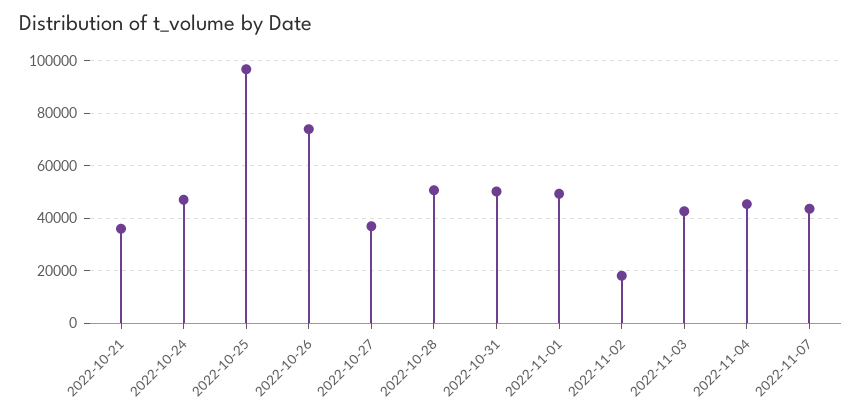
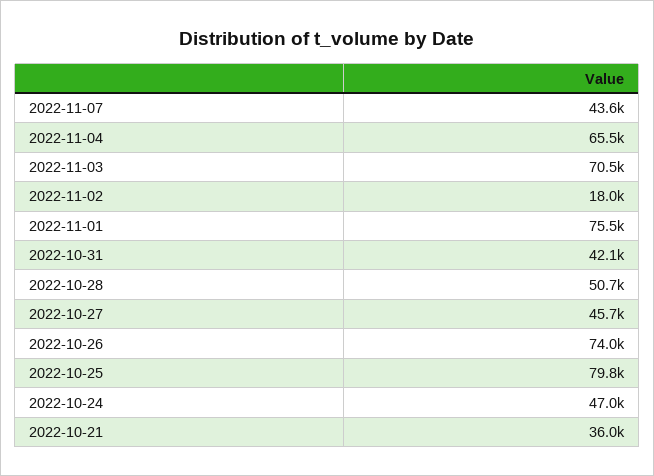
2022-10-25: 97500 -> 79800
2022-10-27: 37500 -> 45700
2022-10-31: 50000 -> 42100
2022-11-01: 50000 -> 75500
2022-11-03: 42500 -> 70500
2022-11-04: 45000 -> 65500

